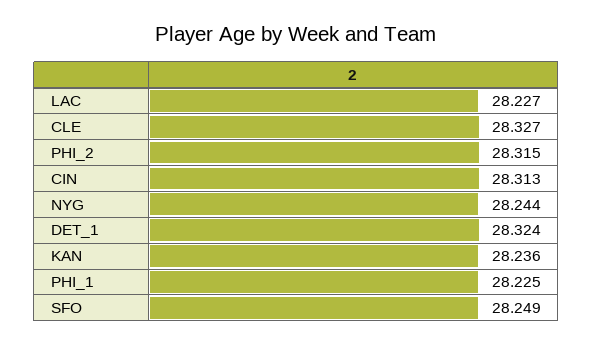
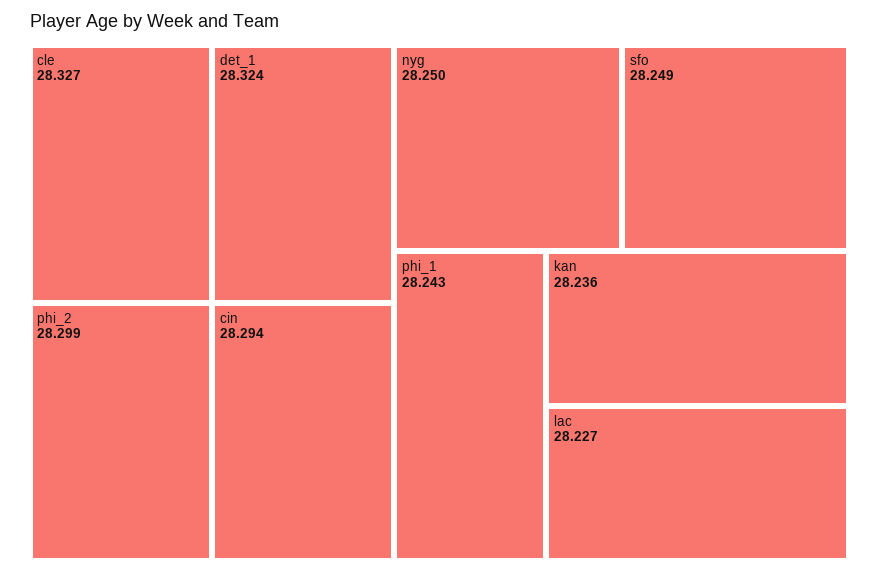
PHI_2: 28.315 -> 28.299
CIN: 28.313 -> 28.294
NYG: 28.244 -> 28.25
PHI_1: 28.225 -> 28.243

